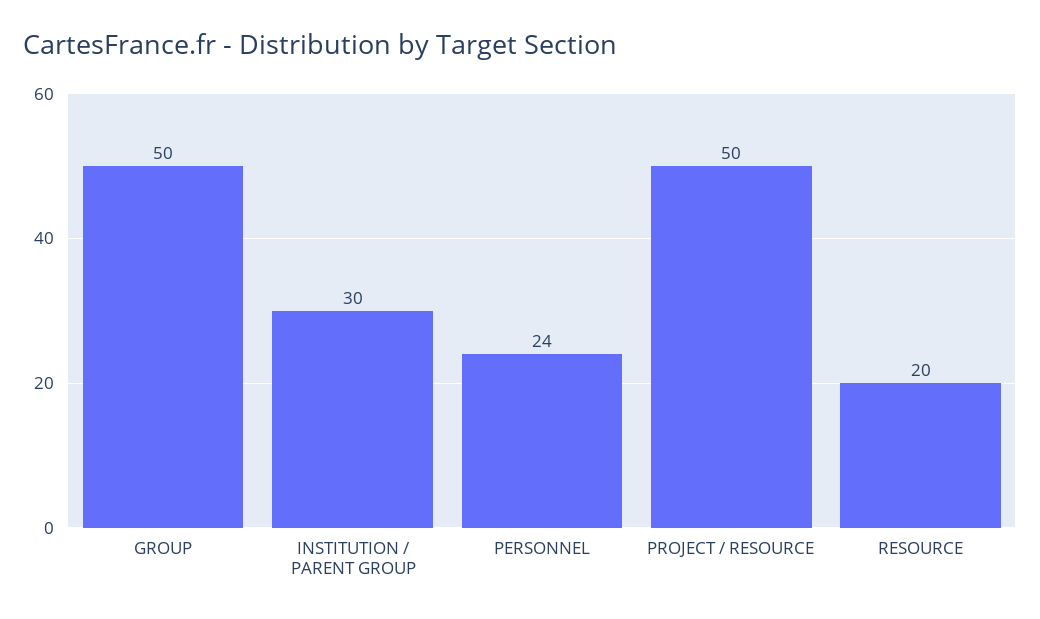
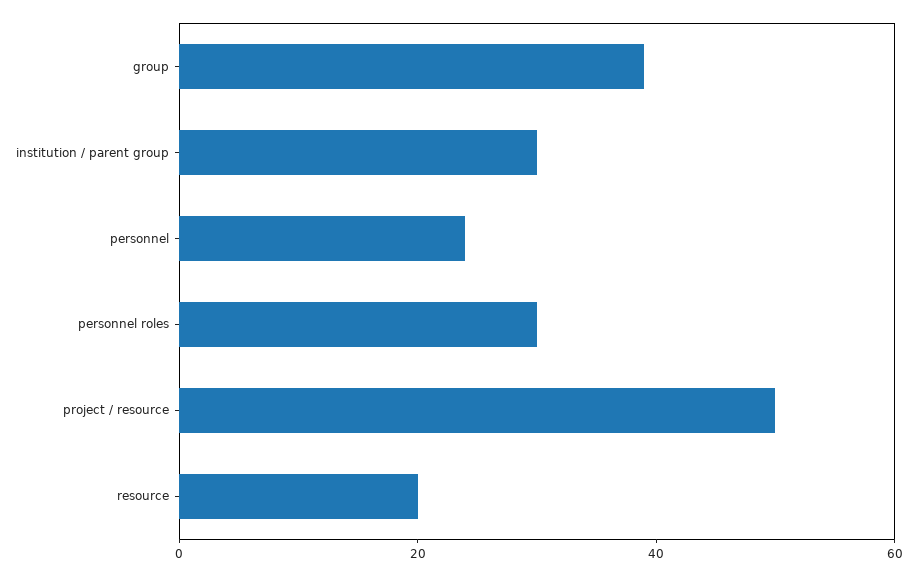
GROUP: 50 -> 40
personnel roles: none -> 30

